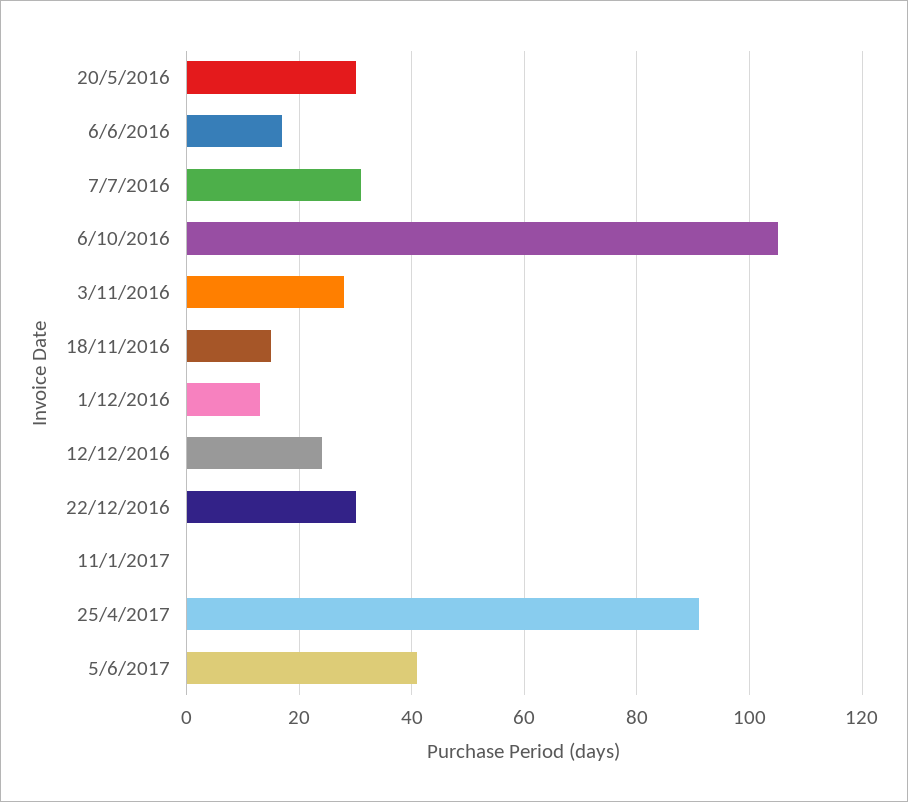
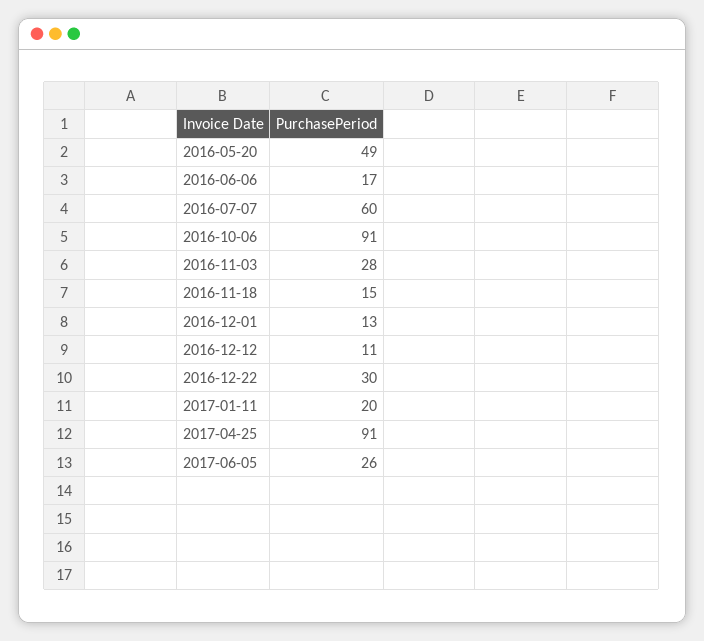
20/5/2016: 30 -> 49
7/7/2016: 30 -> 60
6/10/2016: 105 -> 91
12/12/2016: 25 -> 11
11/1/2017: 0 -> 20
5/6/2017: 40 -> 26

